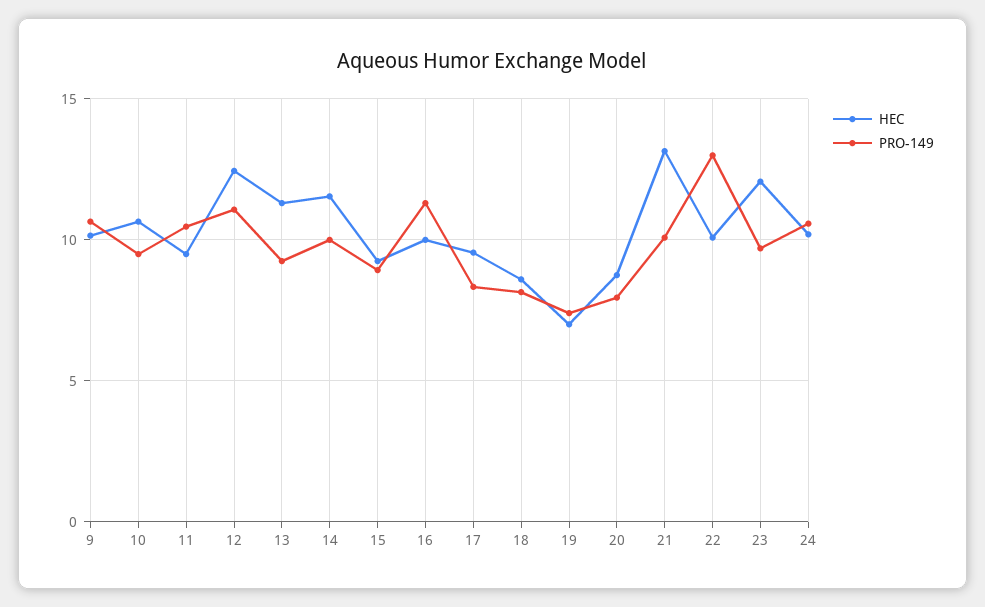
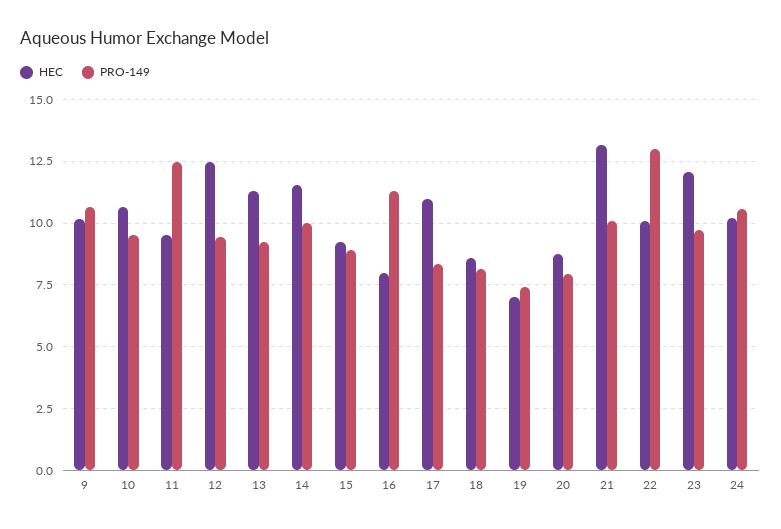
PRO-149, 11: 10.5 -> 12.5
PRO-149, 12: 11 -> 9.5
HEC, 16: 10 -> 8
HEC, 17: 9.5 -> 11

